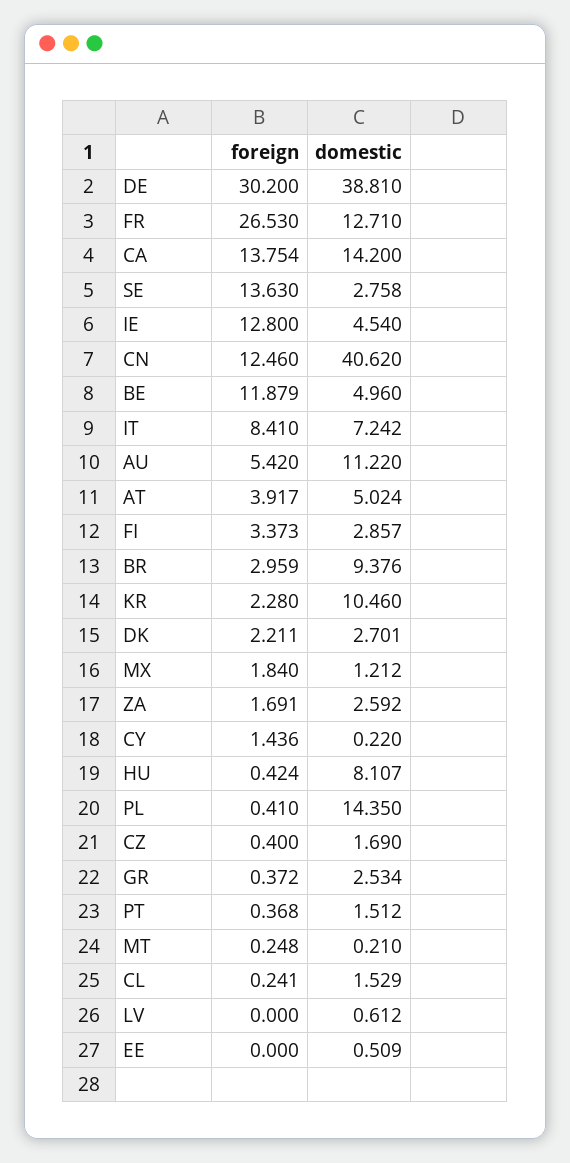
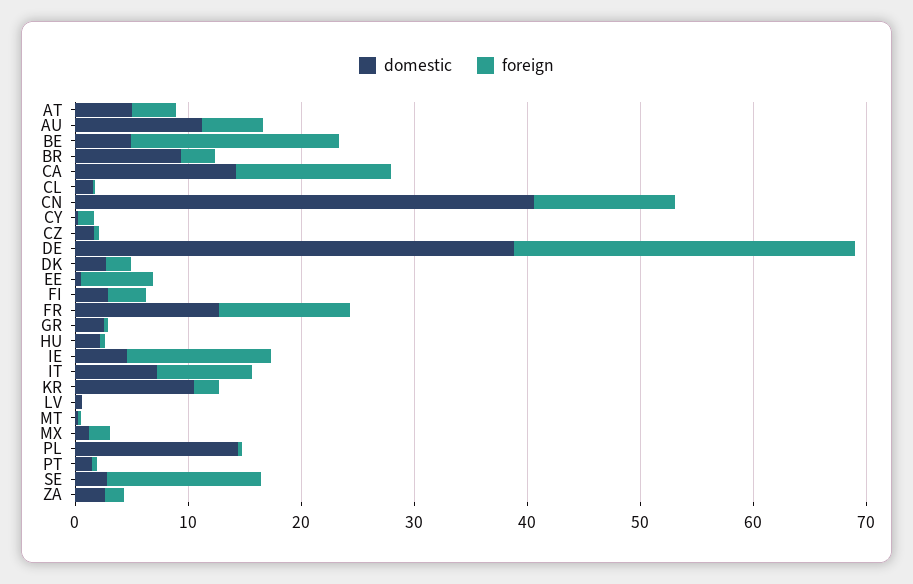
foreign, FR: 26.53 -> 12
foreign, BE: 11.879 -> 18
domestic, HU: 8.107 -> 2
foreign, EE: 0 -> 6

